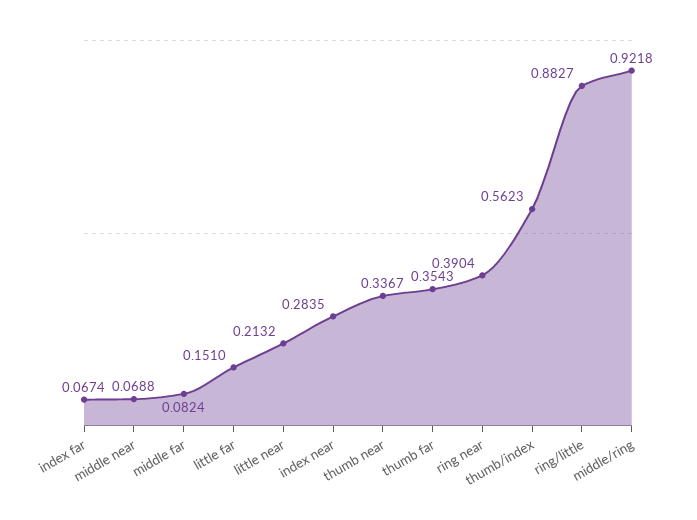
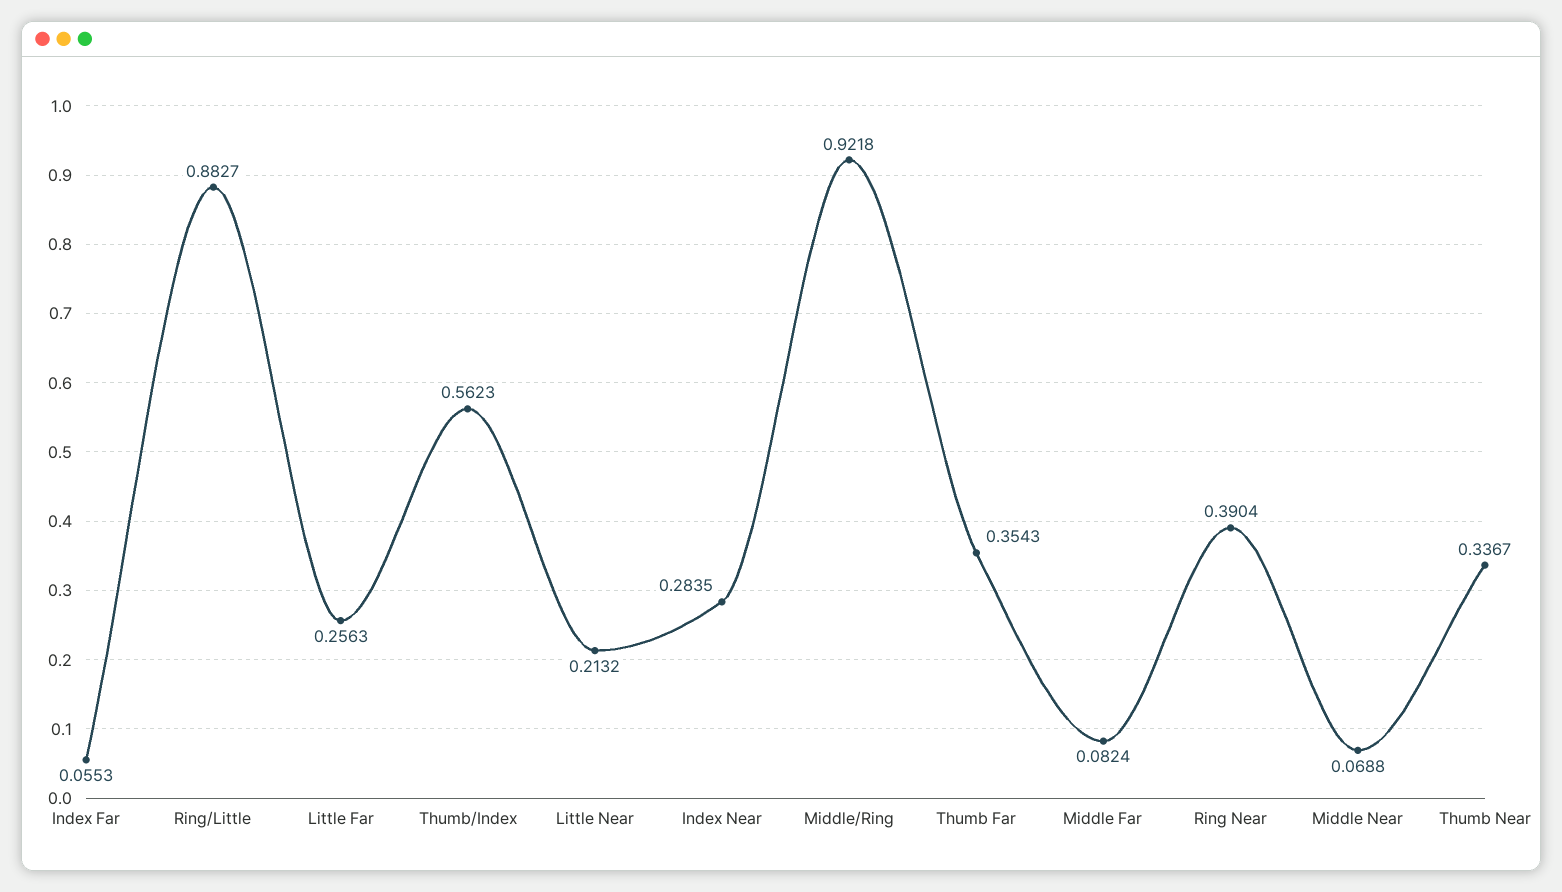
index far: 0.0674 -> 0.0553
little far: 0.151 -> 0.2563

